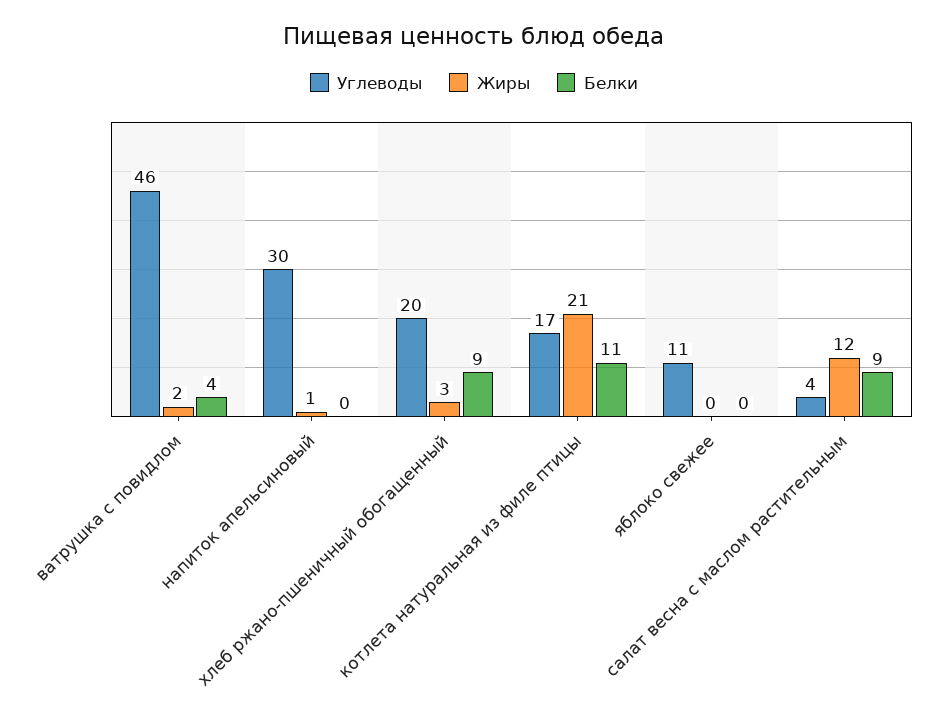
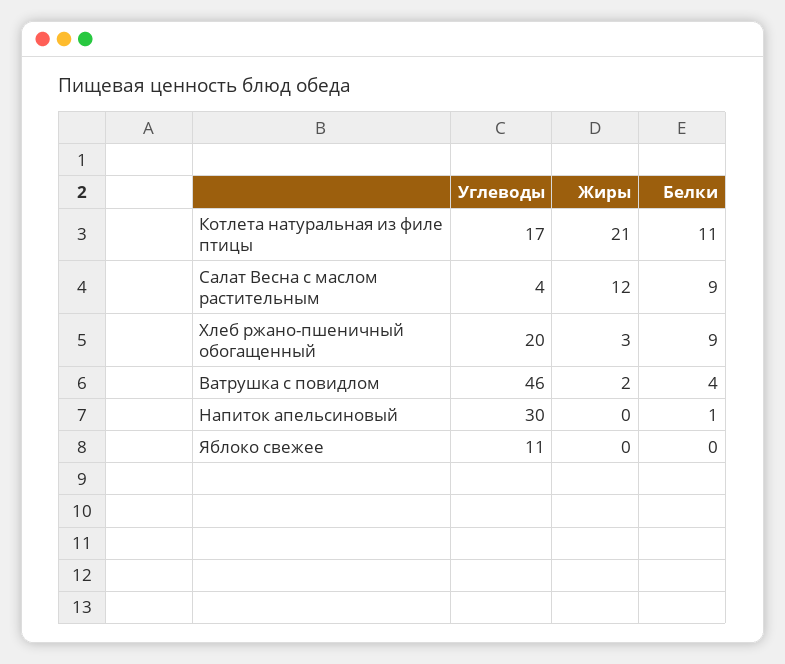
Жиры, напиток апельсиновый: 1 -> 0
Белки, напиток апельсиновый: 0 -> 1

